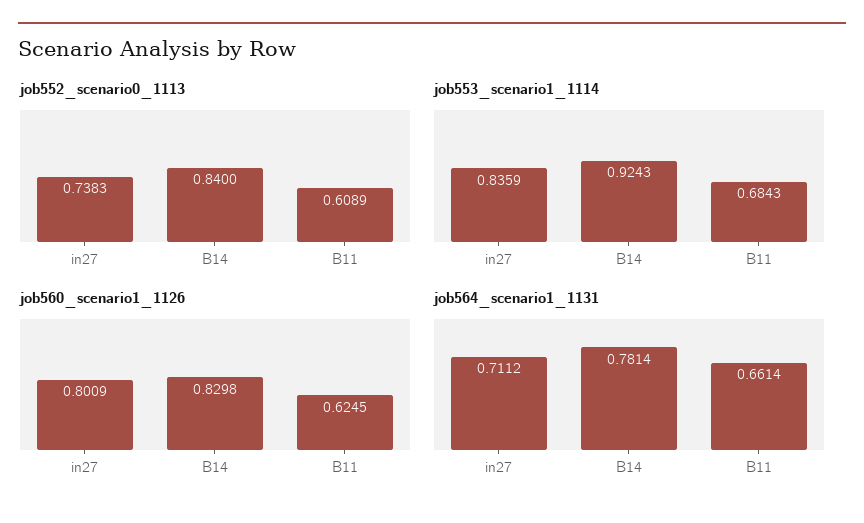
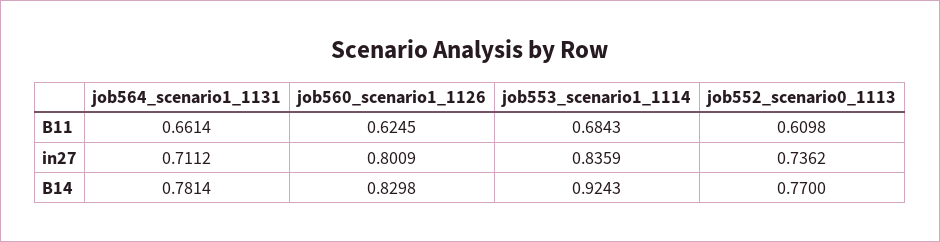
job552_scenario0_1113, in27: 0.7383 -> 0.7362
job552_scenario0_1113, B14: 0.84 -> 0.77
job552_scenario0_1113, B11: 0.6089 -> 0.6098

